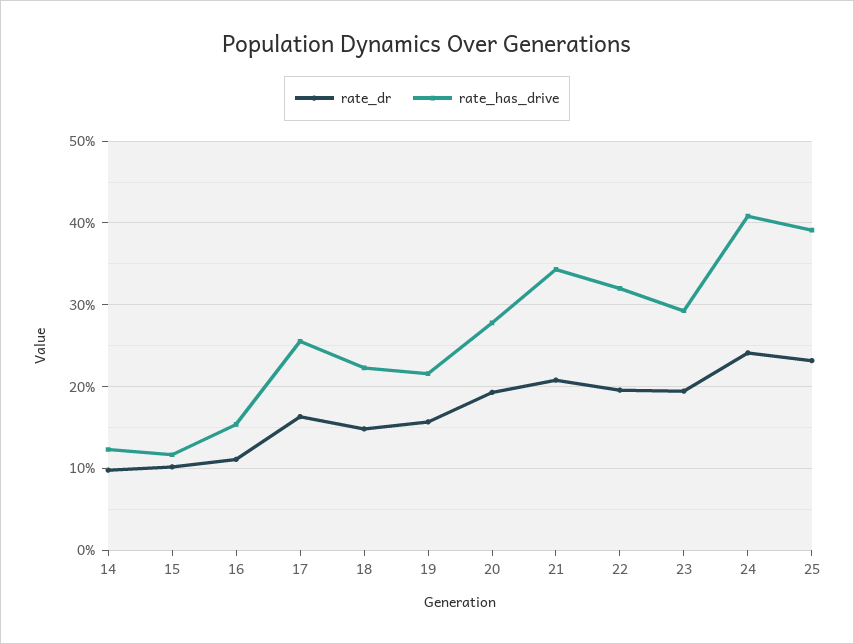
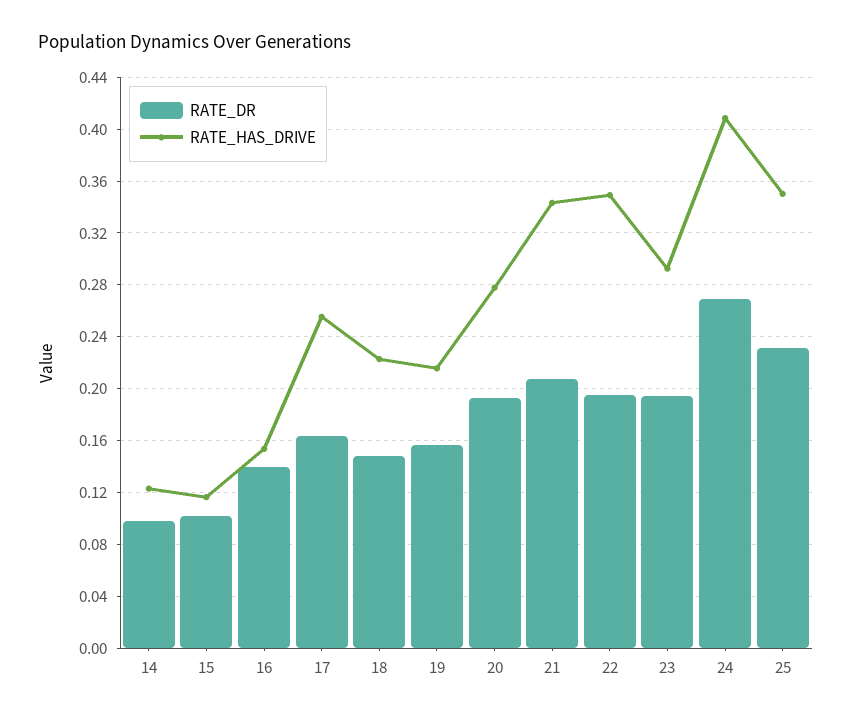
rate_dr, 16: 0.11 -> 0.14
rate_has_drive, 22: 0.32 -> 0.35
rate_dr, 24: 0.24 -> 0.27
rate_has_drive, 25: 0.39 -> 0.35

